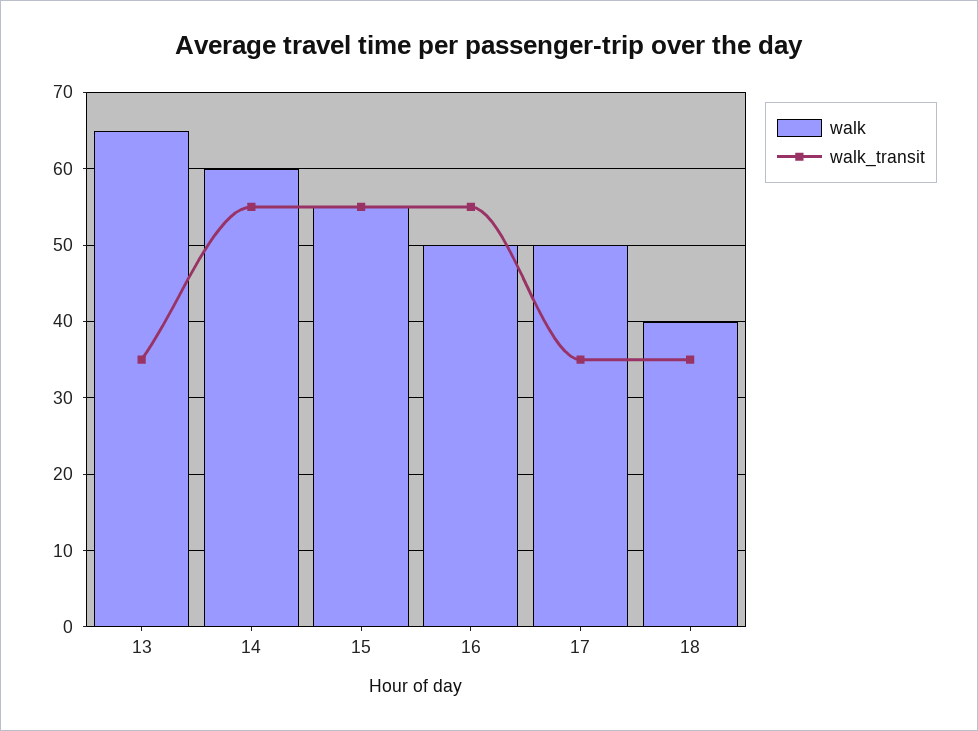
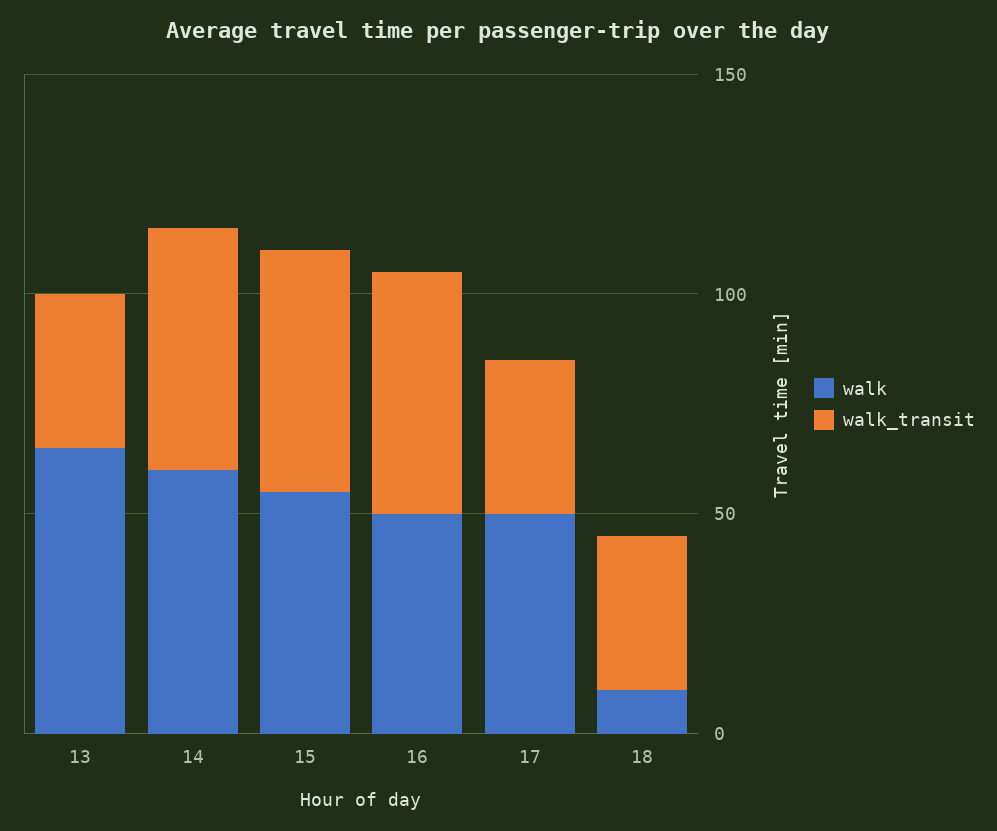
walk, 18: 40 -> 10

